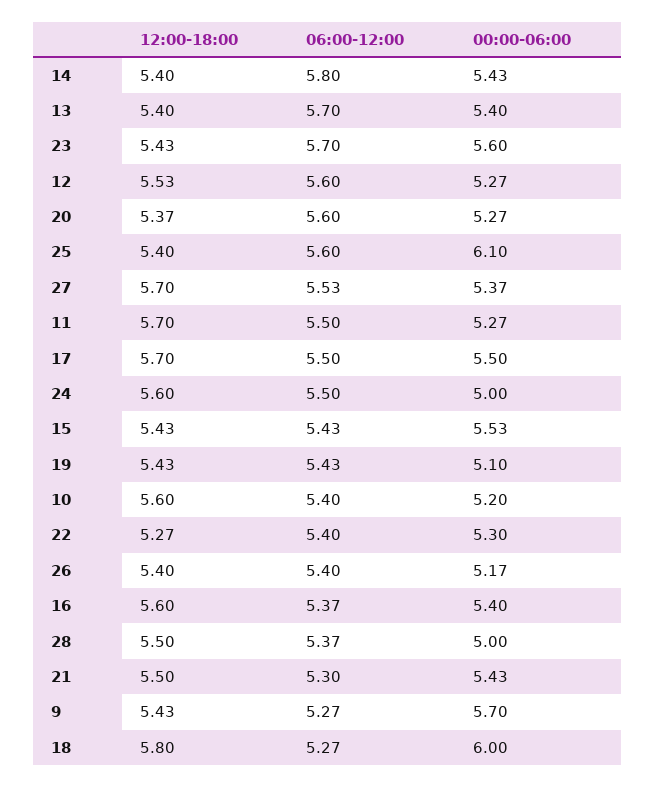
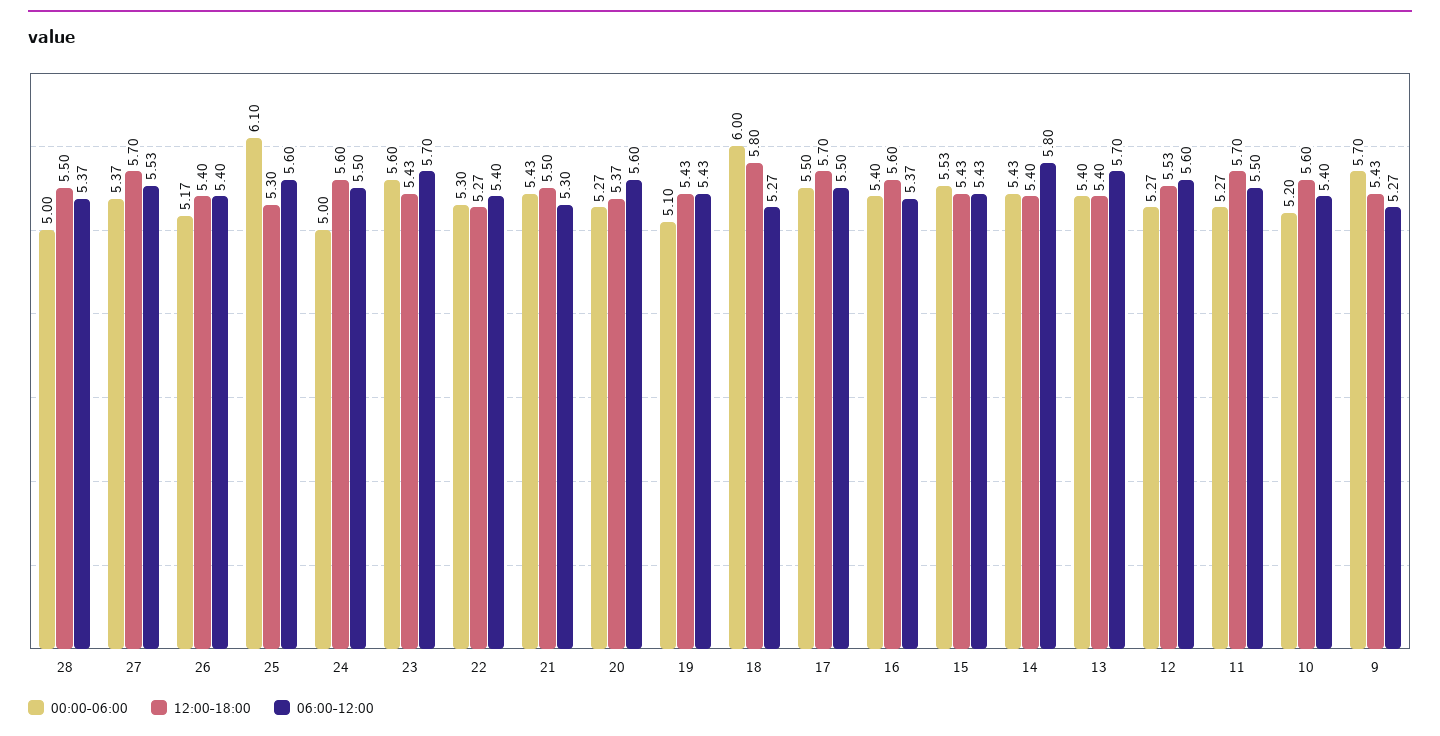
12:00-18:00, 25: 5.4 -> 5.3

